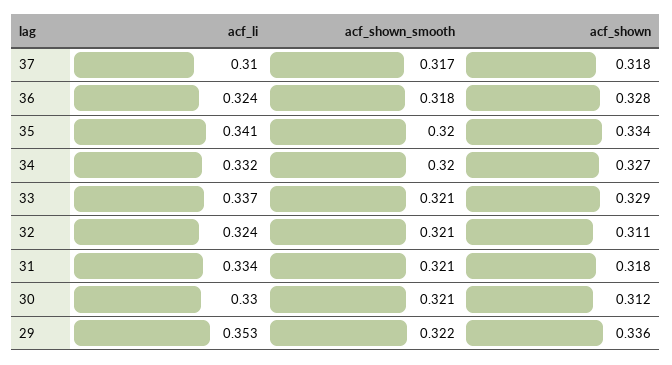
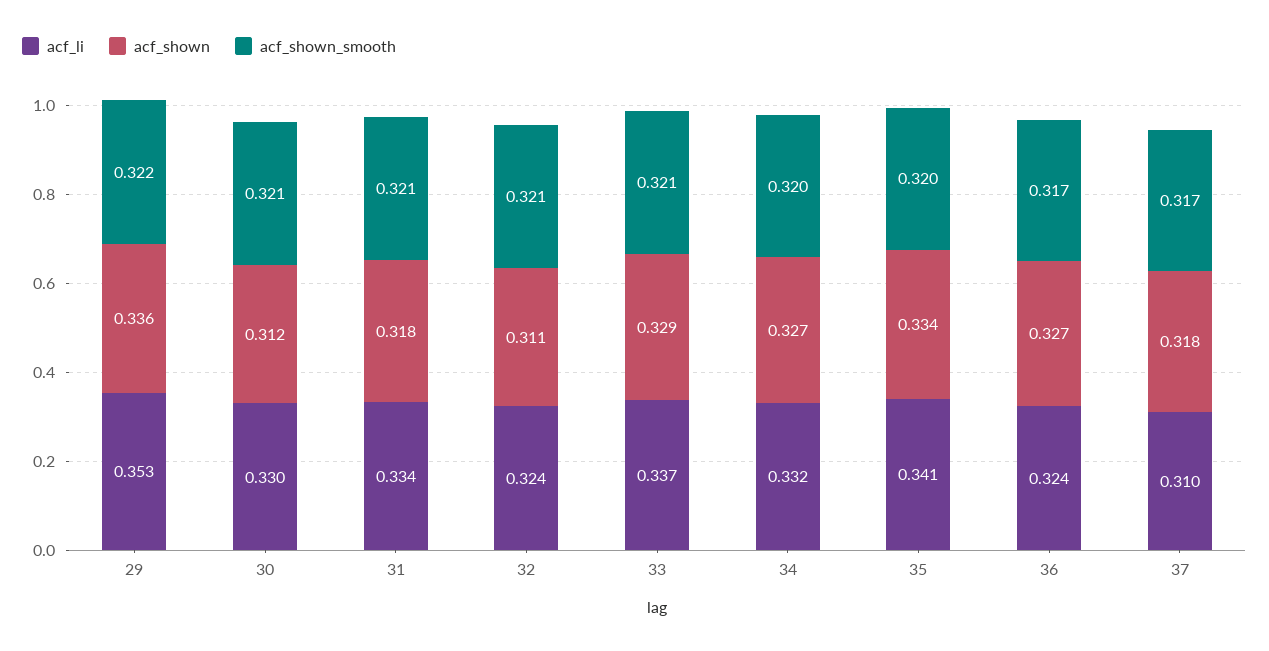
acf_shown_smooth, 36: 0.318 -> 0.317
acf_shown, 36: 0.328 -> 0.327

